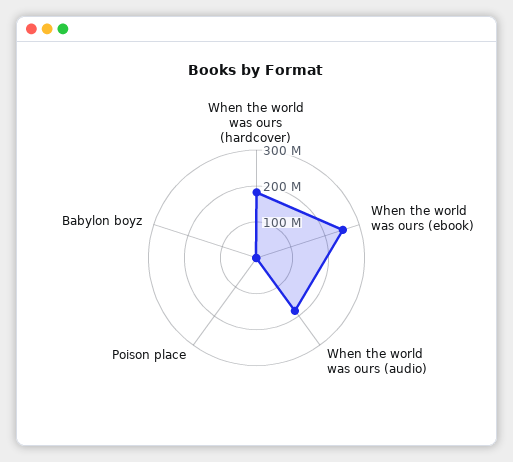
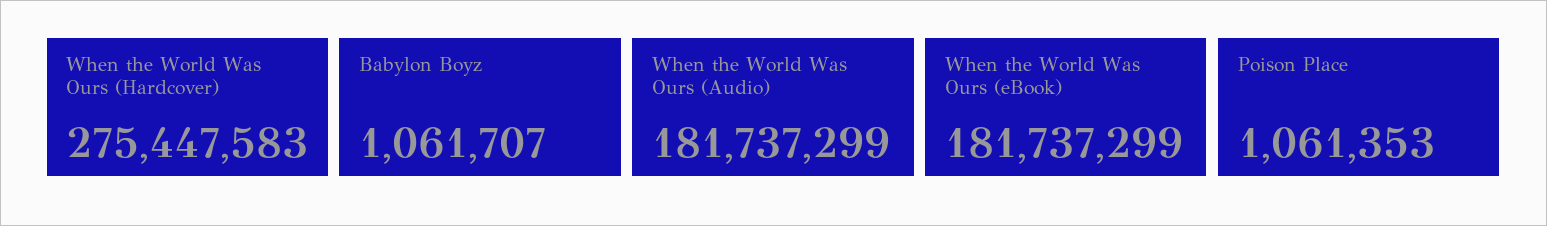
When the world was ours (hardcover): 175000000 -> 275447583
When the world was ours (ebook): 250000000 -> 181737299

